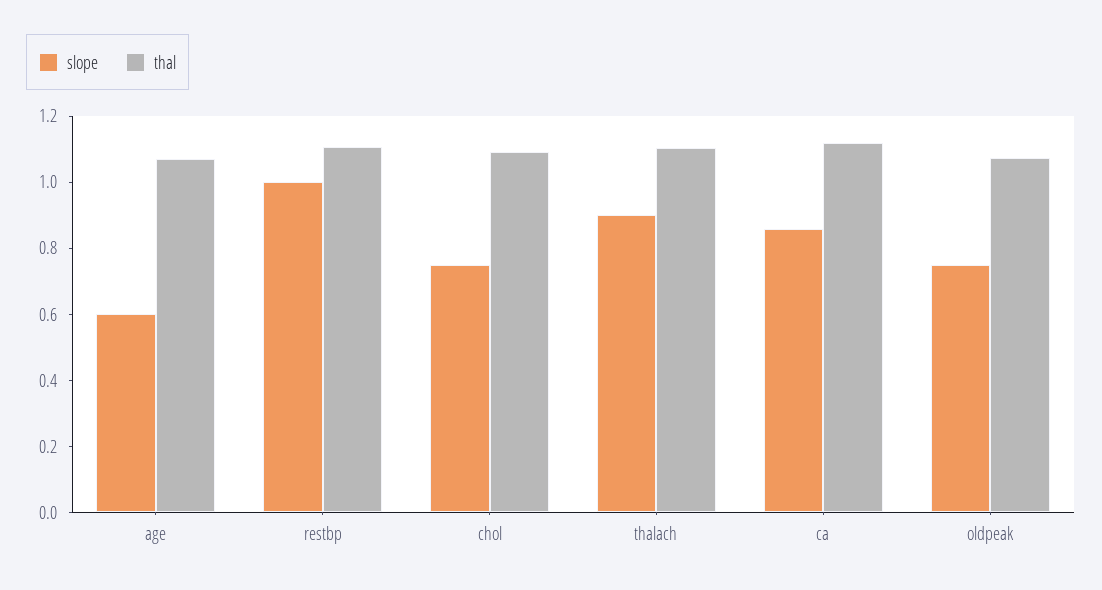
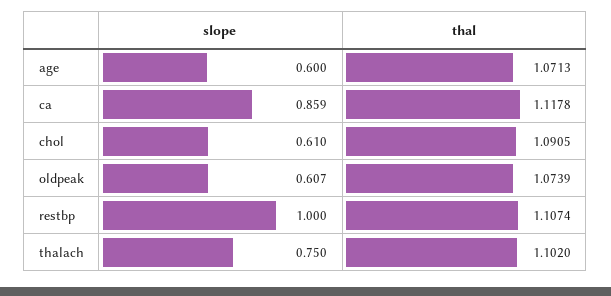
slope, chol: 0.75 -> 0.61
slope, thalach: 0.9 -> 0.75
slope, oldpeak: 0.75 -> 0.607

